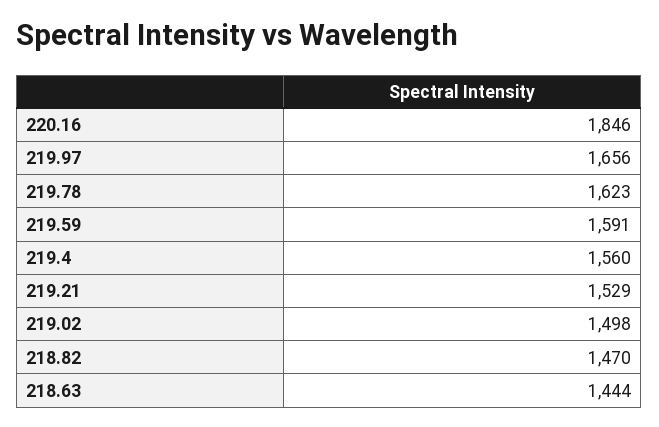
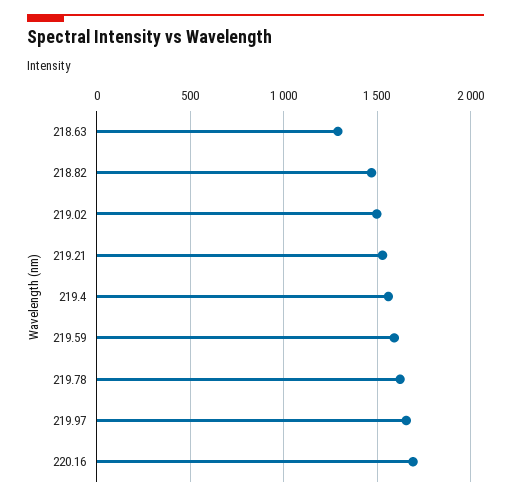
220.16: 1846 -> 1700
218.63: 1444 -> 1300

